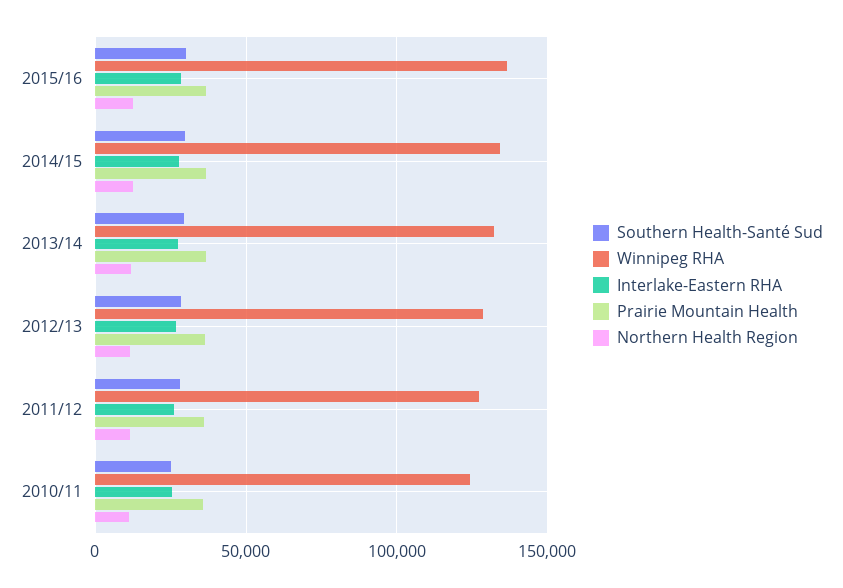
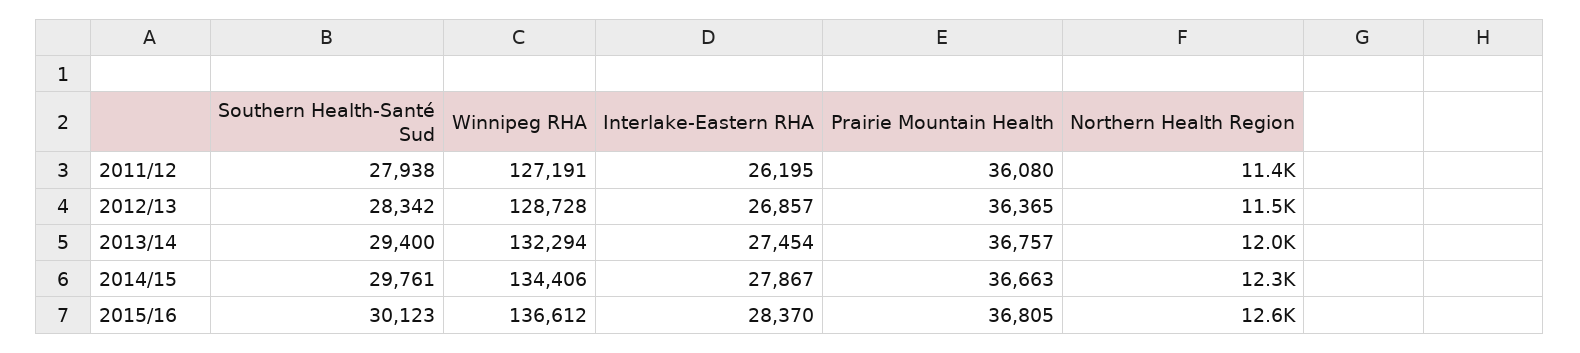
Southern Health-Santé Sud, 2010/11: 25000 -> none
Winnipeg RHA, 2010/11: 125000 -> none
Interlake-Eastern RHA, 2010/11: 25000 -> none
Prairie Mountain Health, 2010/11: 35000 -> none
Northern Health Region, 2010/11: 10000 -> none

